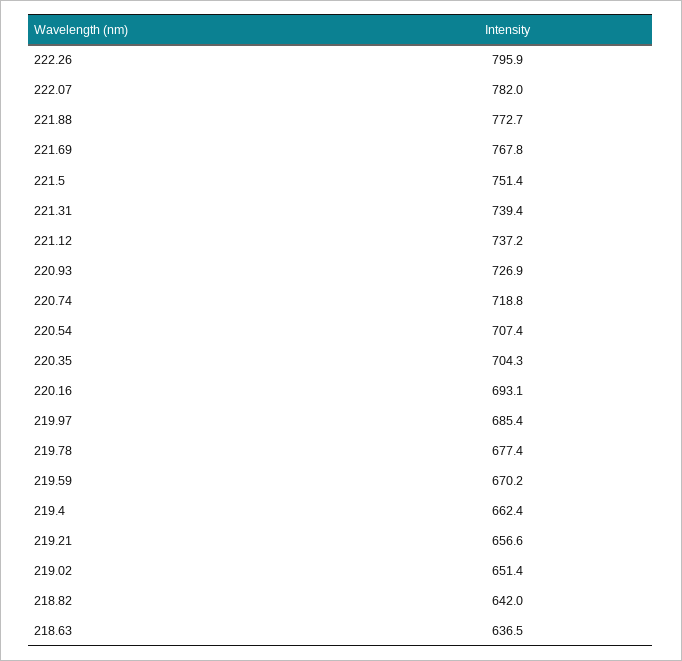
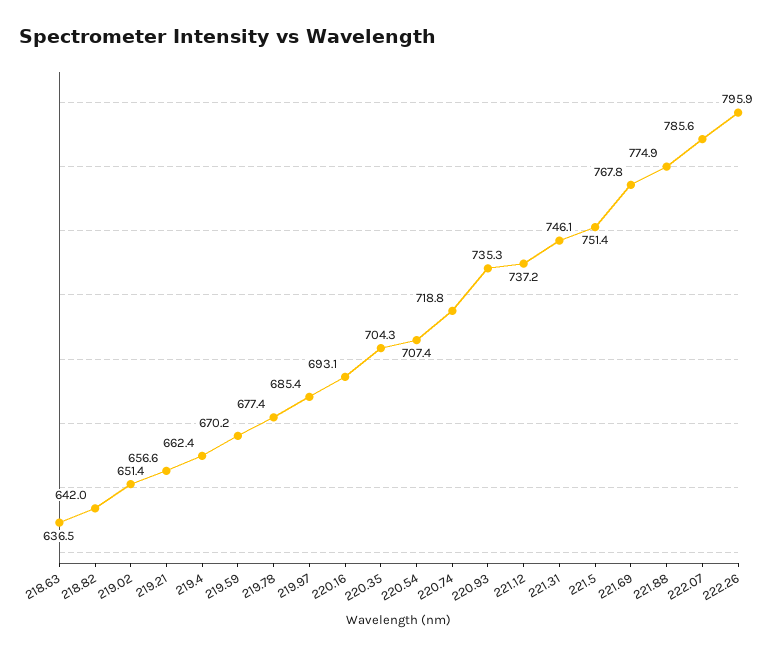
222.07: 782 -> 785.6
221.88: 772.7 -> 774.9
221.31: 739.4 -> 746.1
220.93: 726.9 -> 735.3

